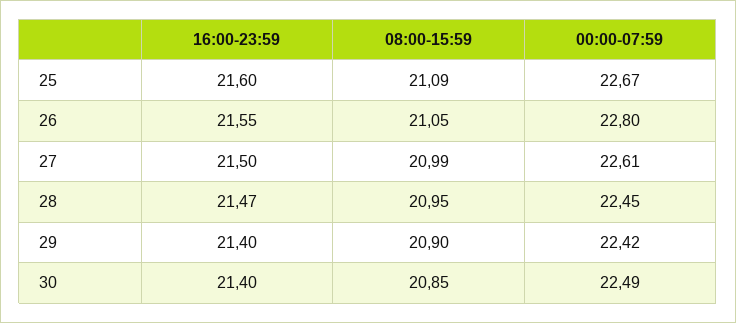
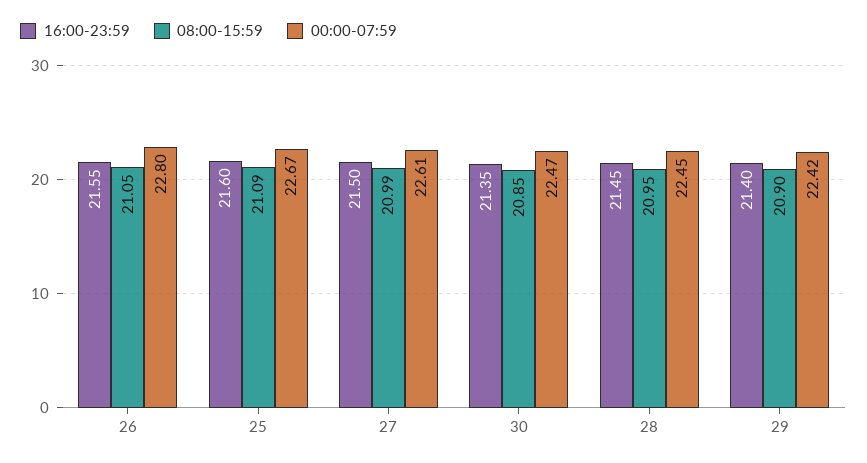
16:00-23:59, 28: 21.47 -> 21.45
16:00-23:59, 30: 21.4 -> 21.35
00:00-07:59, 30: 22.49 -> 22.47

